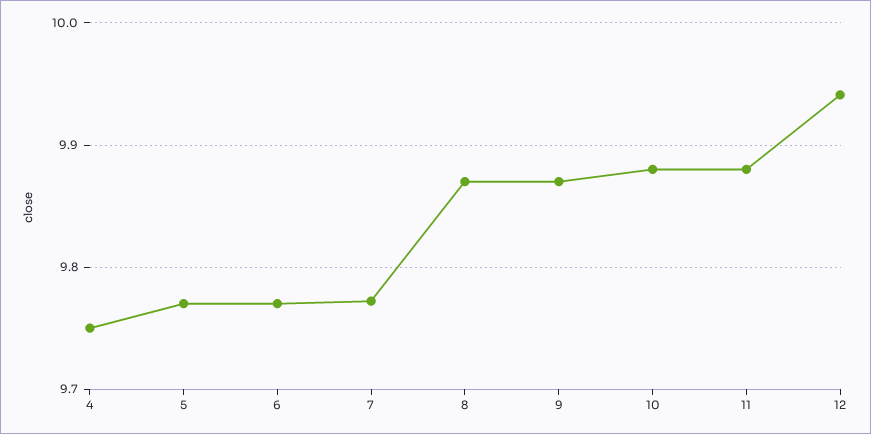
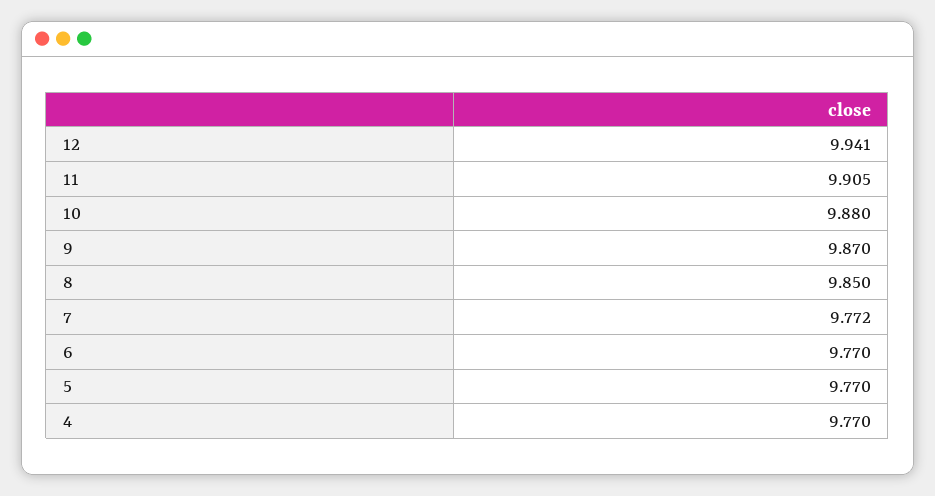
4: 9.75 -> 9.77
8: 9.87 -> 9.85
11: 9.88 -> 9.905

